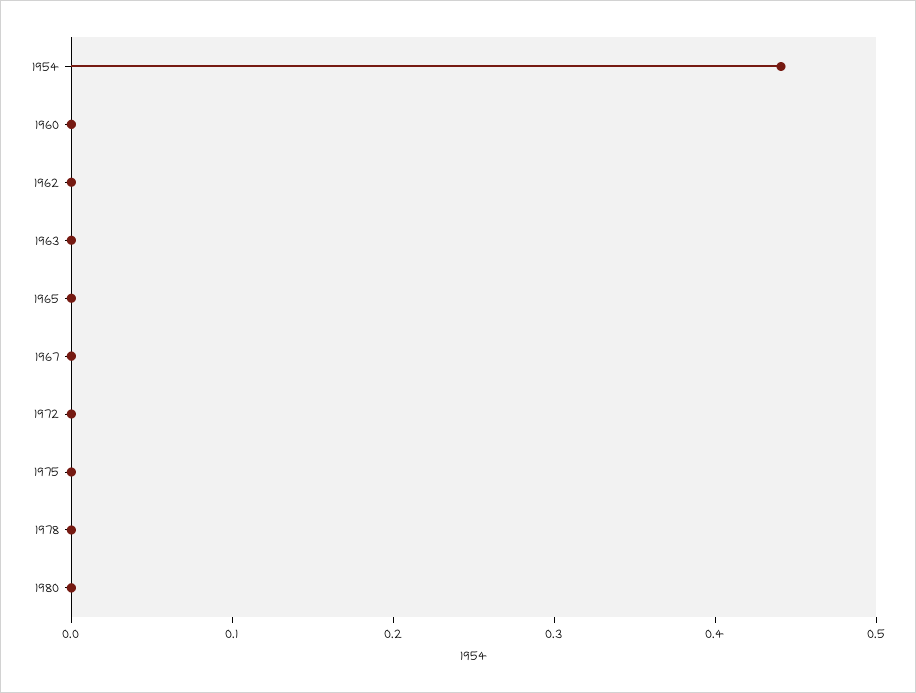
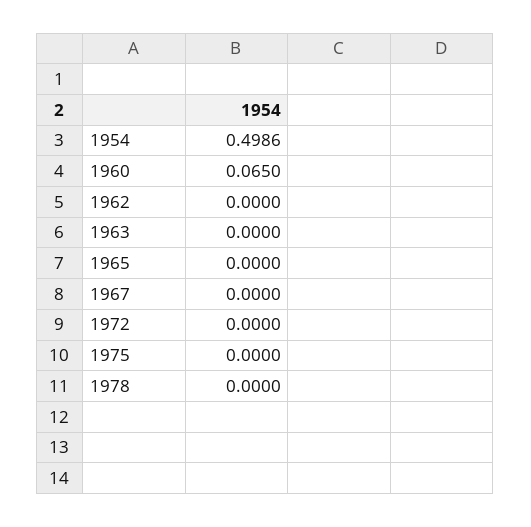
1954: 0.44 -> 0.4986
1960: 0 -> 0.065
1980: 0 -> none

